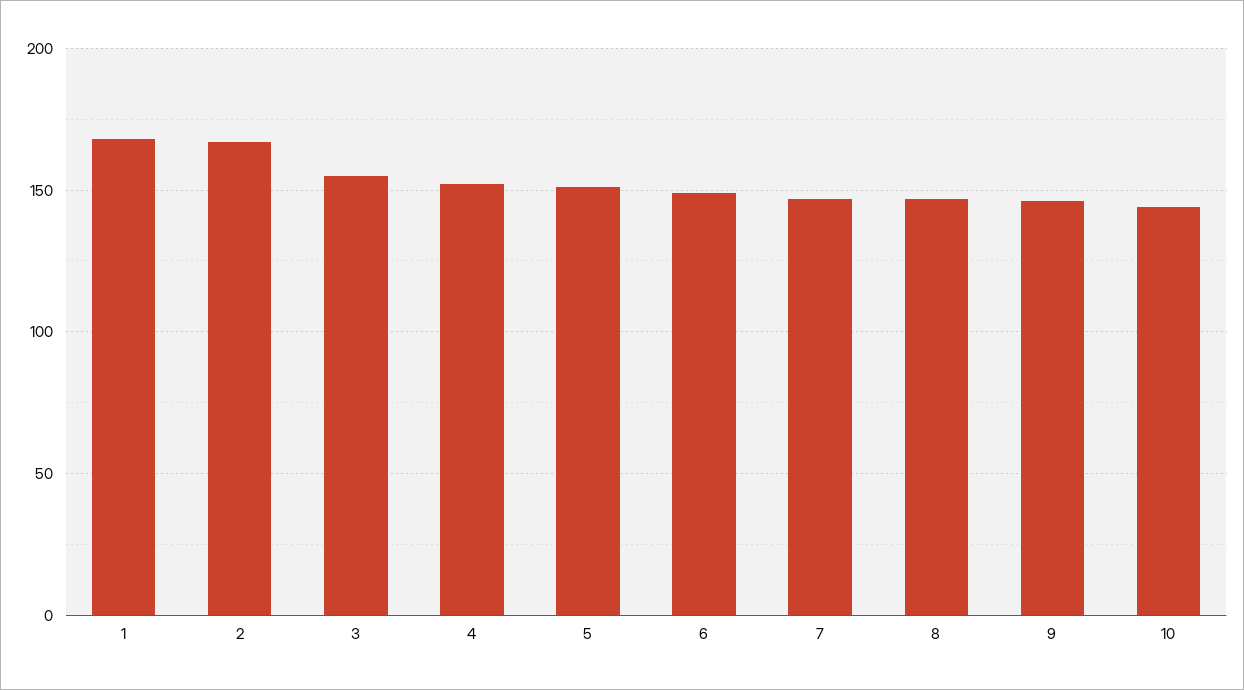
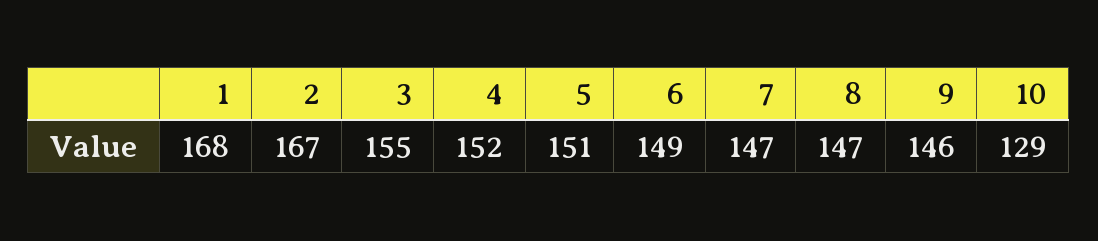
10: 145 -> 129

